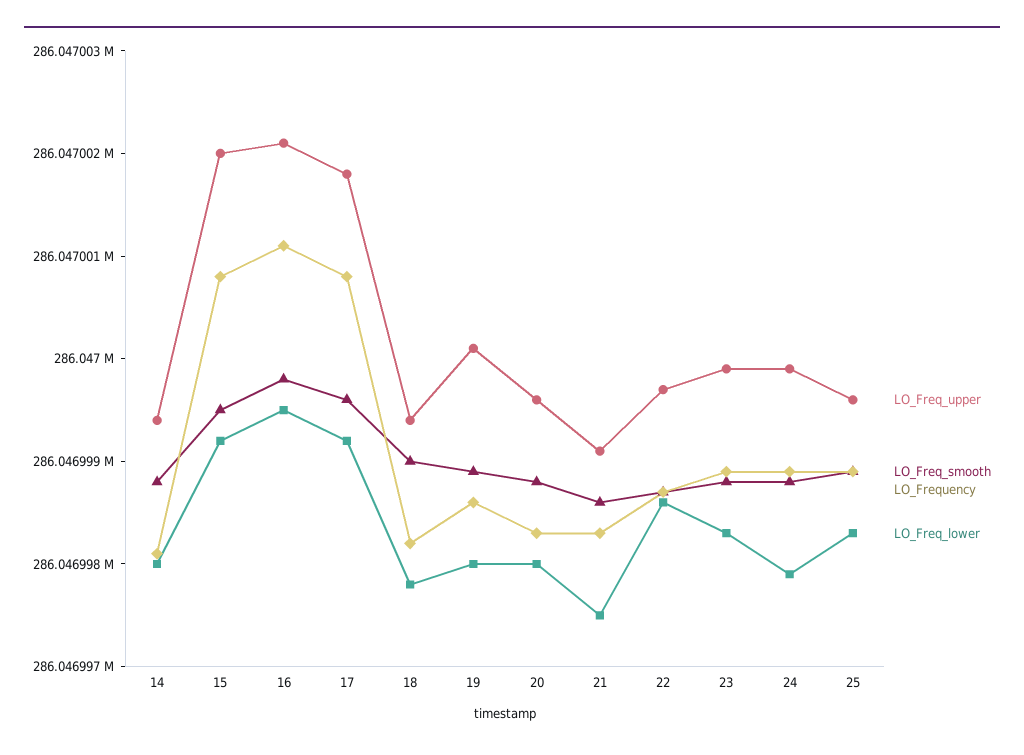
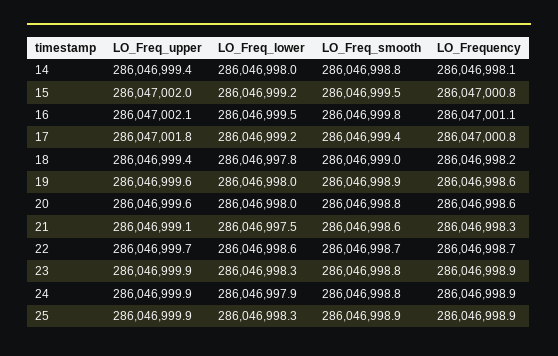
LO_Freq_smooth, 17: 286046999.6 -> 286046999.4
LO_Freq_upper, 19: 286047000.1 -> 286046999.6
LO_Frequency, 20: 286046998.3 -> 286046998.6
LO_Freq_upper, 25: 286046999.6 -> 286046999.9

